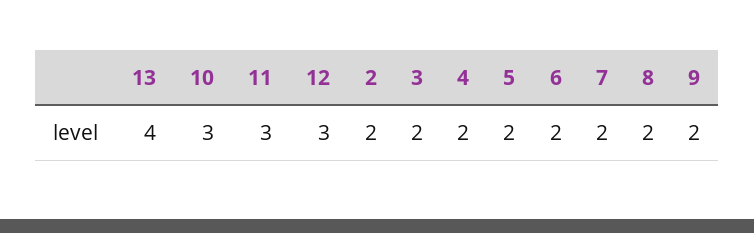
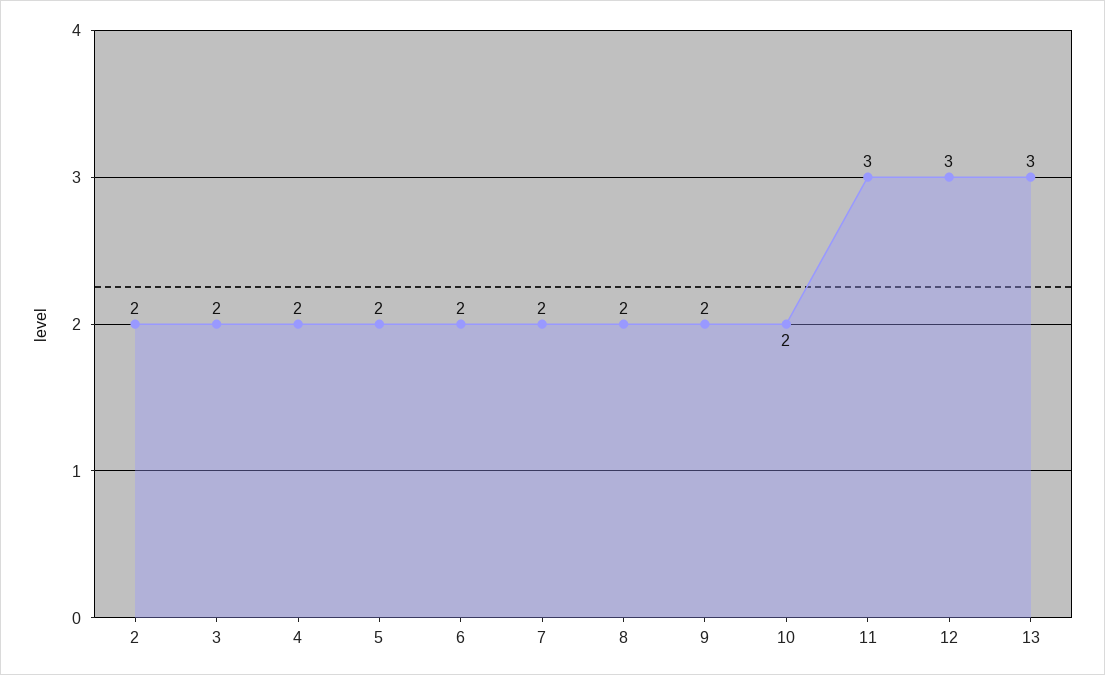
13: 4 -> 3
10: 3 -> 2

